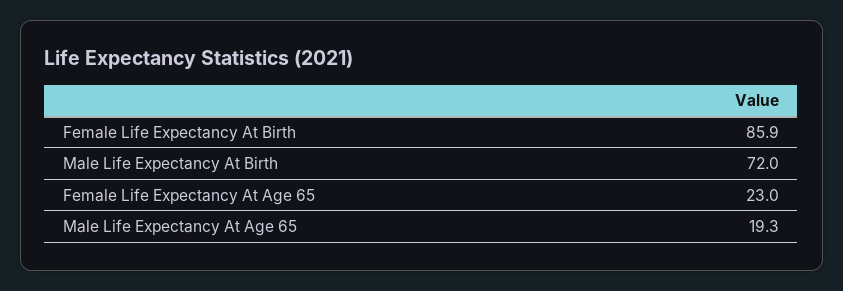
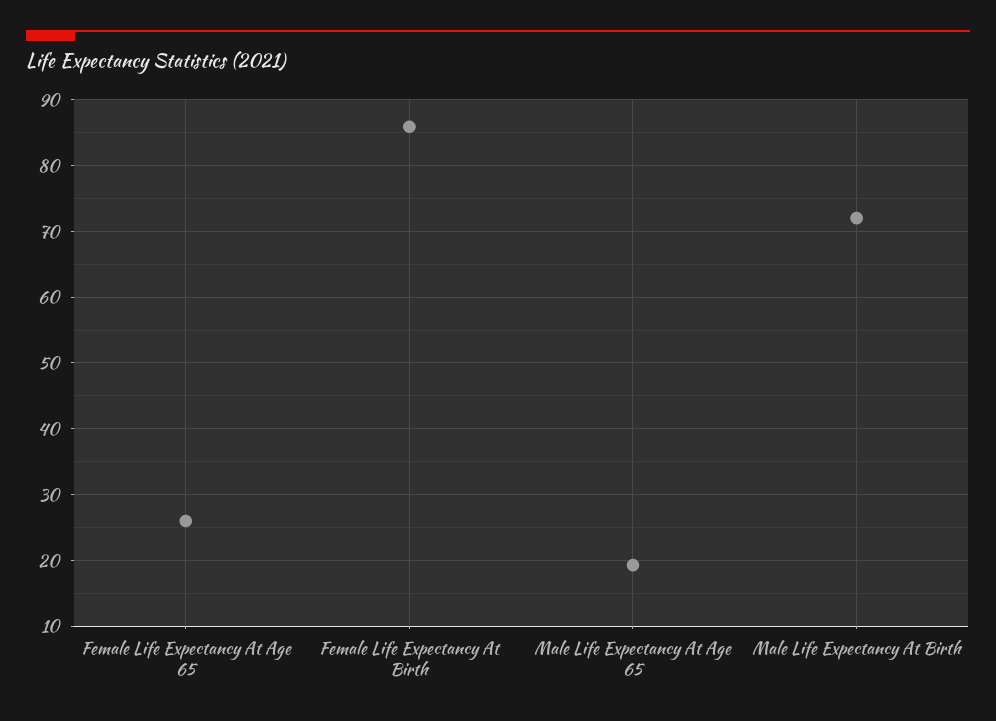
Female Life Expectancy At Age 65: 23 -> 26

